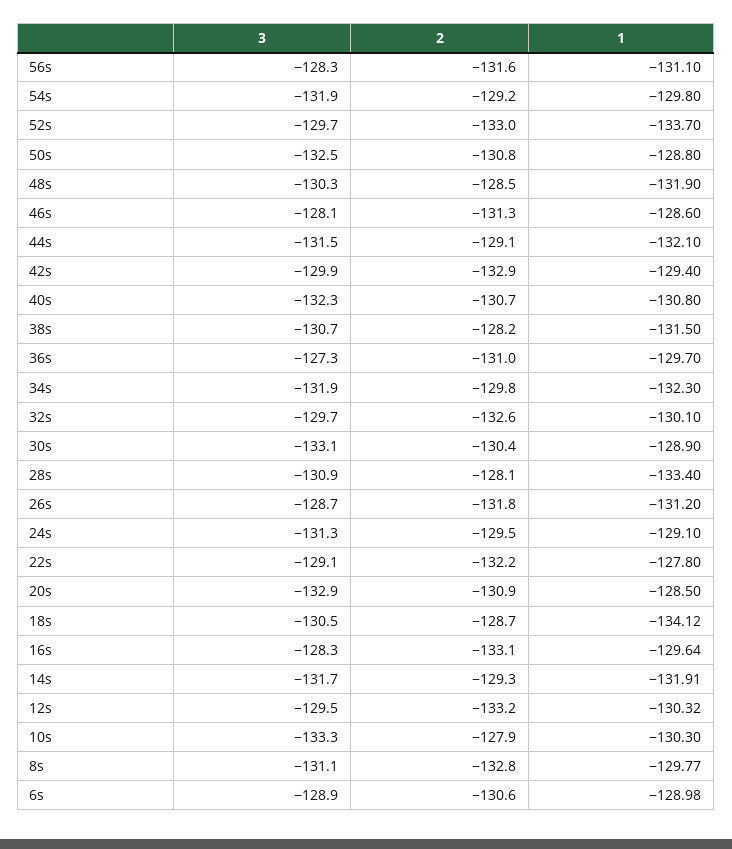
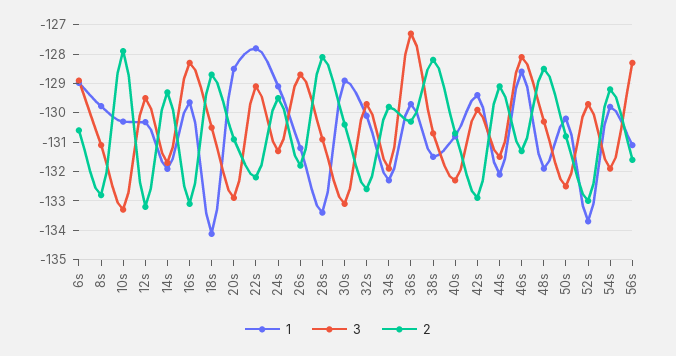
1, 50s: -128.8 -> -130.25
2, 36s: -131 -> -130.25

